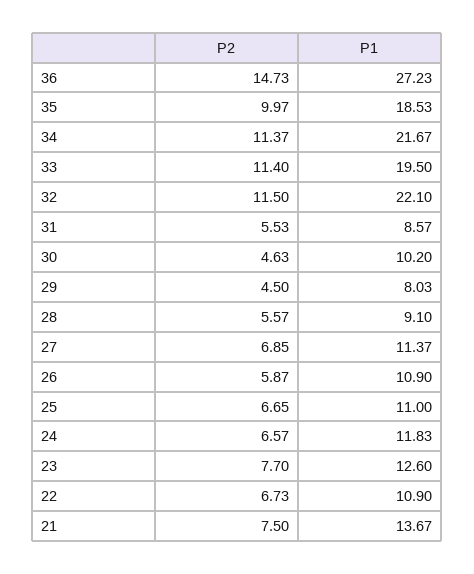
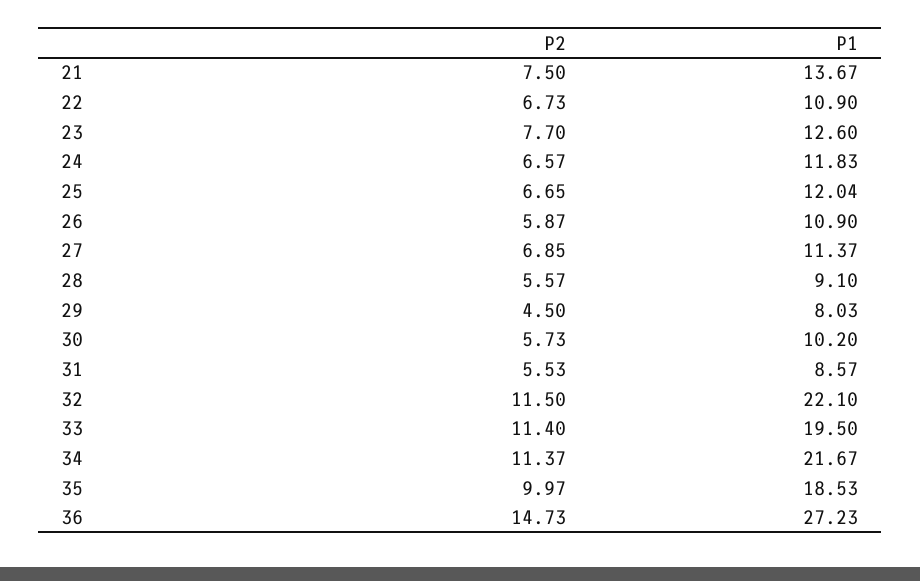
P2, 30: 4.63 -> 5.73
P1, 25: 11 -> 12.04

